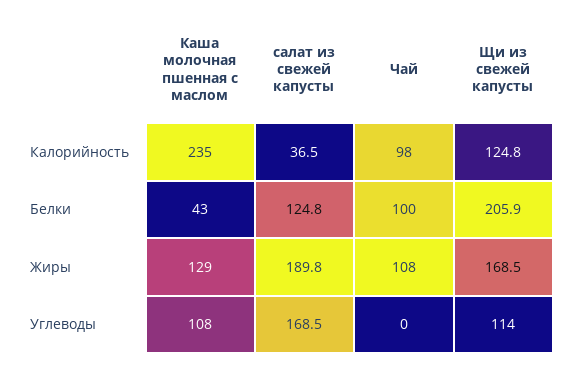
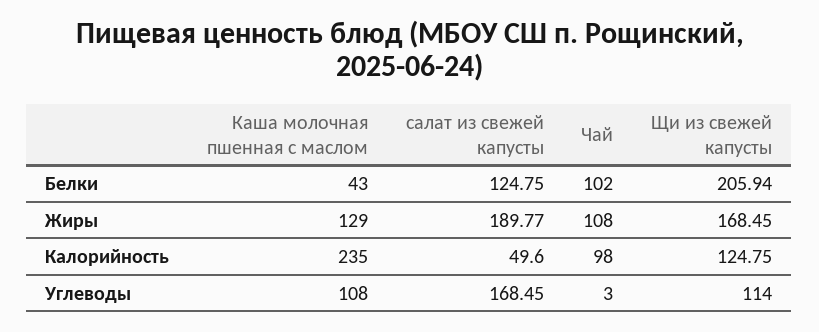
салат из свежей капусты, Калорийность: 36.5 -> 49.6
Чай, Белки: 100 -> 102
Чай, Углеводы: 0 -> 3

